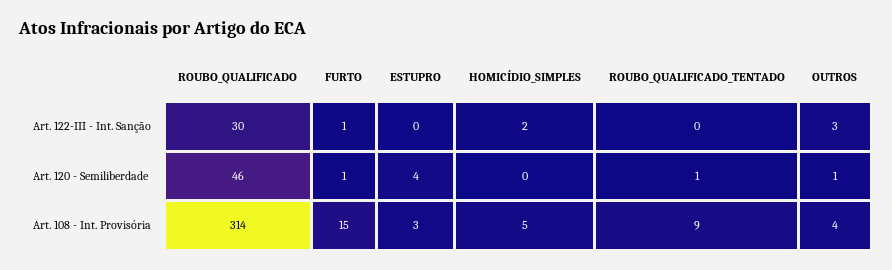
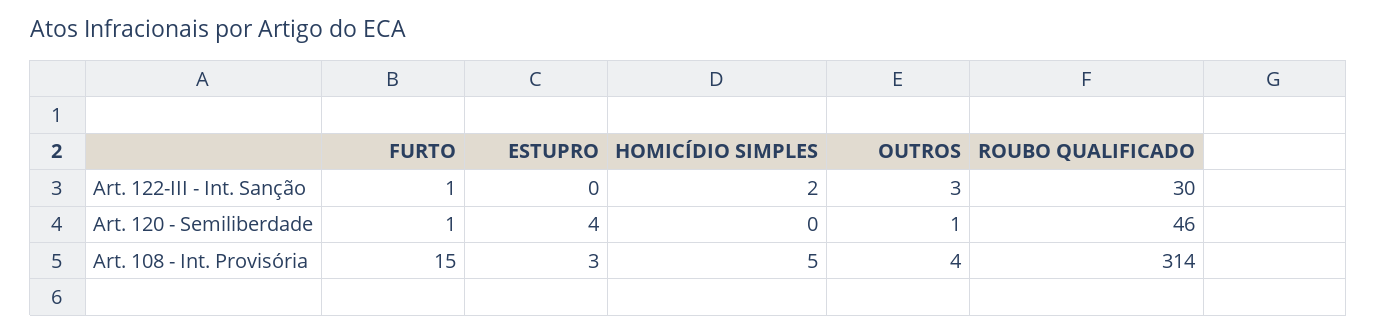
ROUBO_QUALIFICADO_TENTADO, Art. 122-III - Int. Sanção: 0 -> none
ROUBO_QUALIFICADO_TENTADO, Art. 120 - Semiliberdade: 1 -> none
ROUBO_QUALIFICADO_TENTADO, Art. 108 - Int. Provisória: 9 -> none

